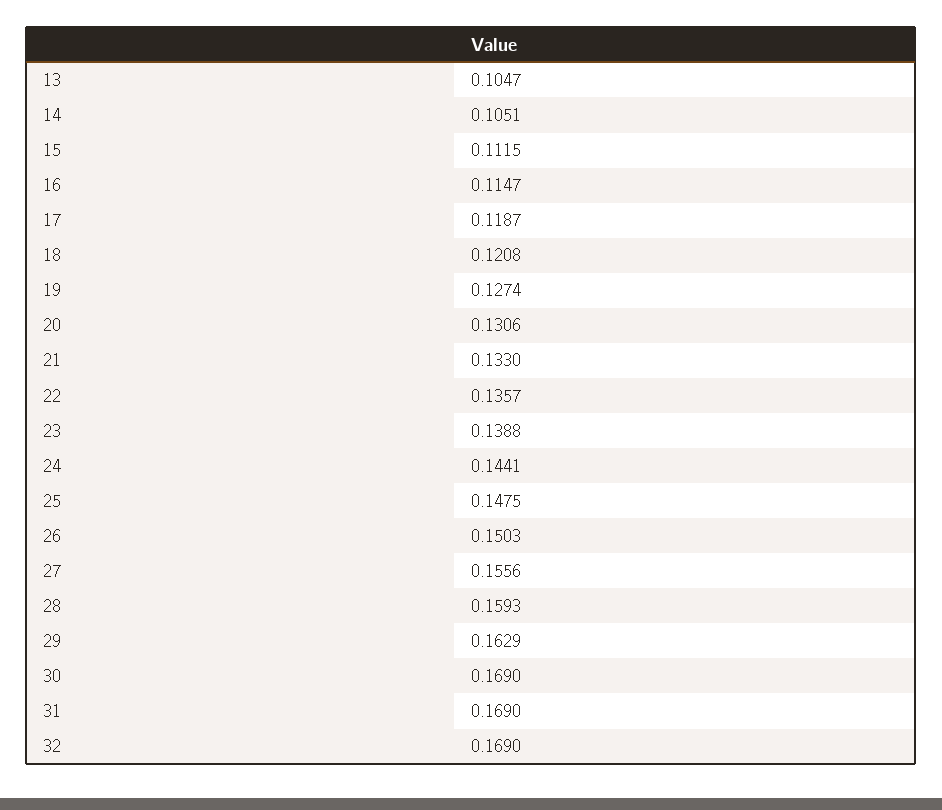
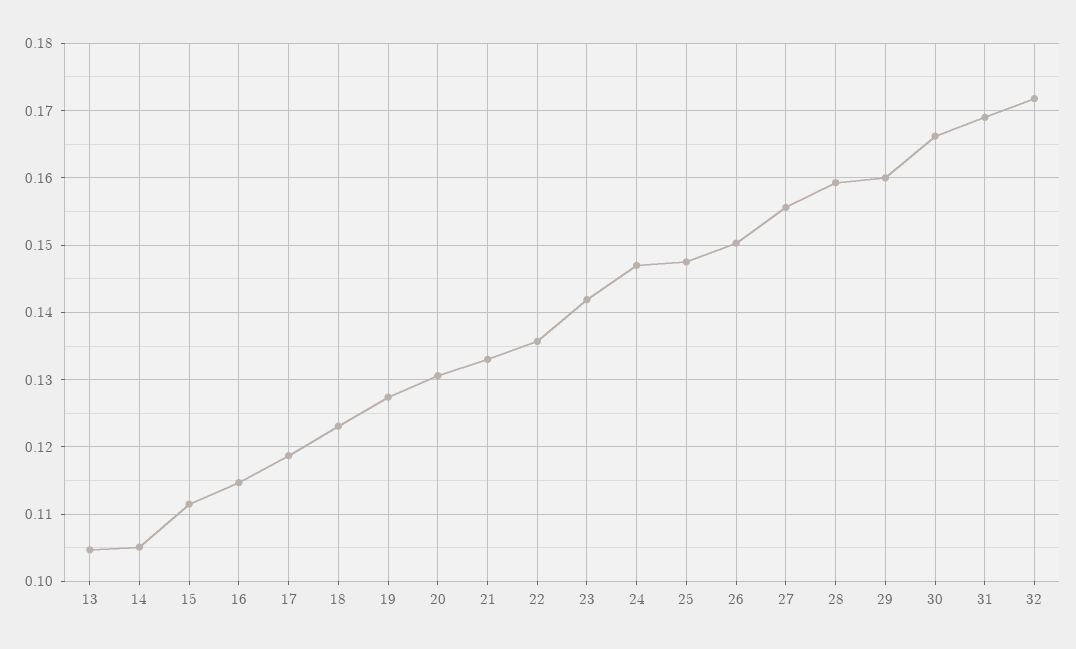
18: 0.1208 -> 0.123
23: 0.1388 -> 0.142
24: 0.1441 -> 0.147
29: 0.1629 -> 0.16
30: 0.169 -> 0.166
32: 0.169 -> 0.172

